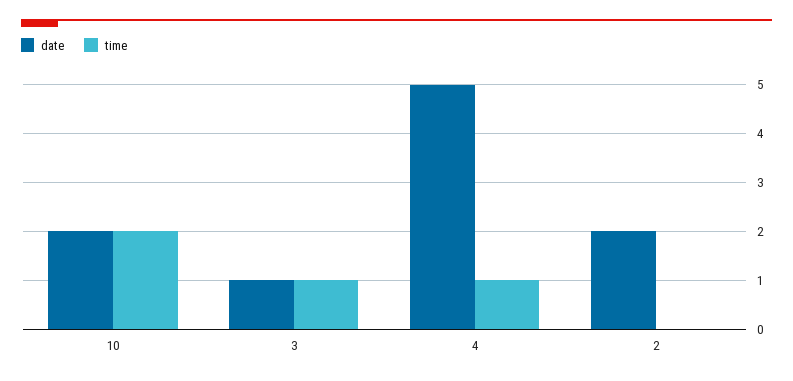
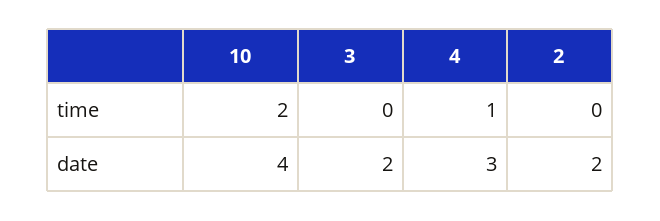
date, 10: 2 -> 4
date, 3: 1 -> 2
time, 3: 1 -> 0
date, 4: 5 -> 3

